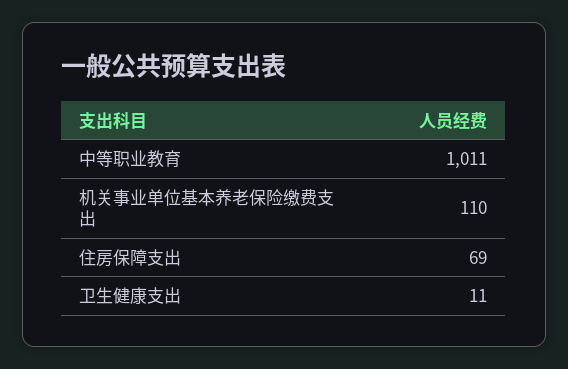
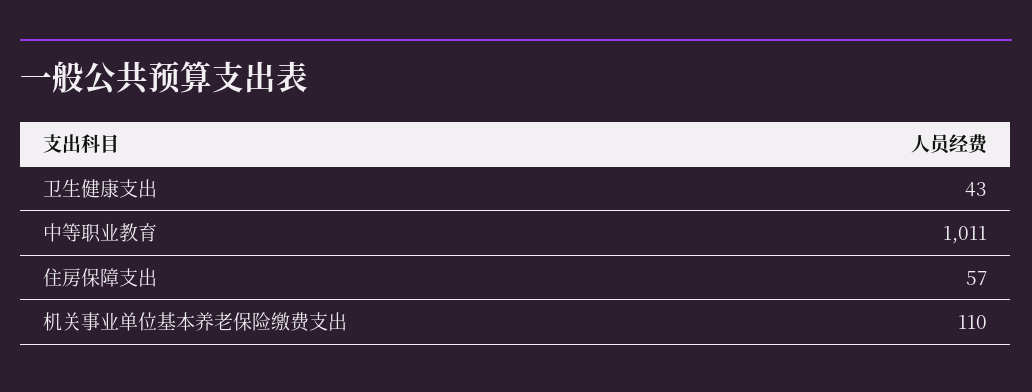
住房保障支出: 69 -> 57
卫生健康支出: 11 -> 43

